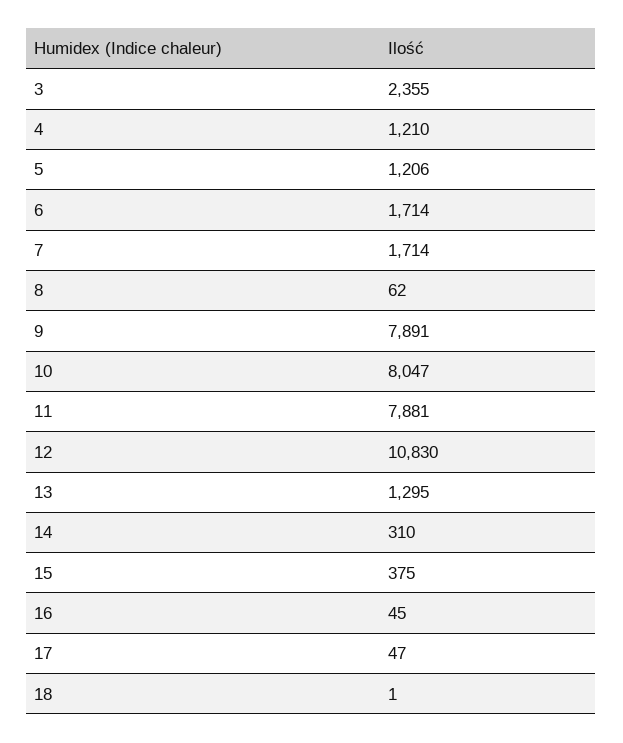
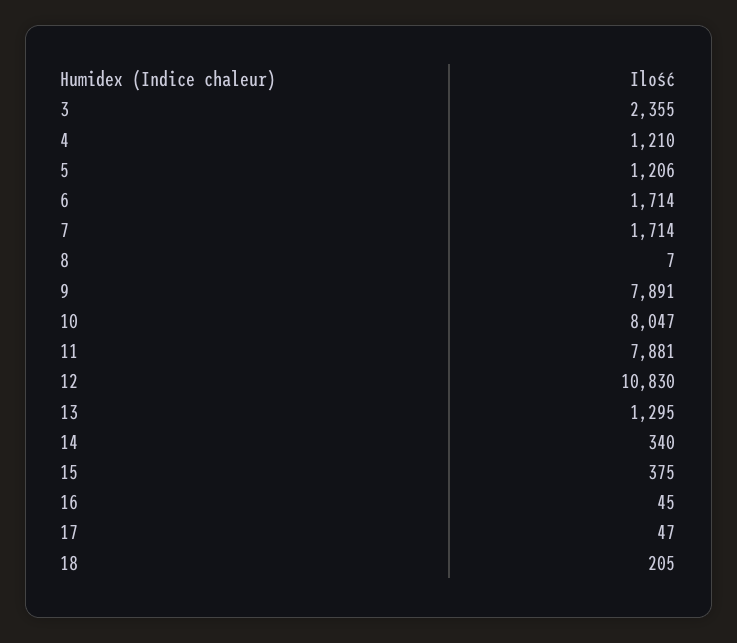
8: 62 -> 7
14: 310 -> 340
18: 1 -> 205

